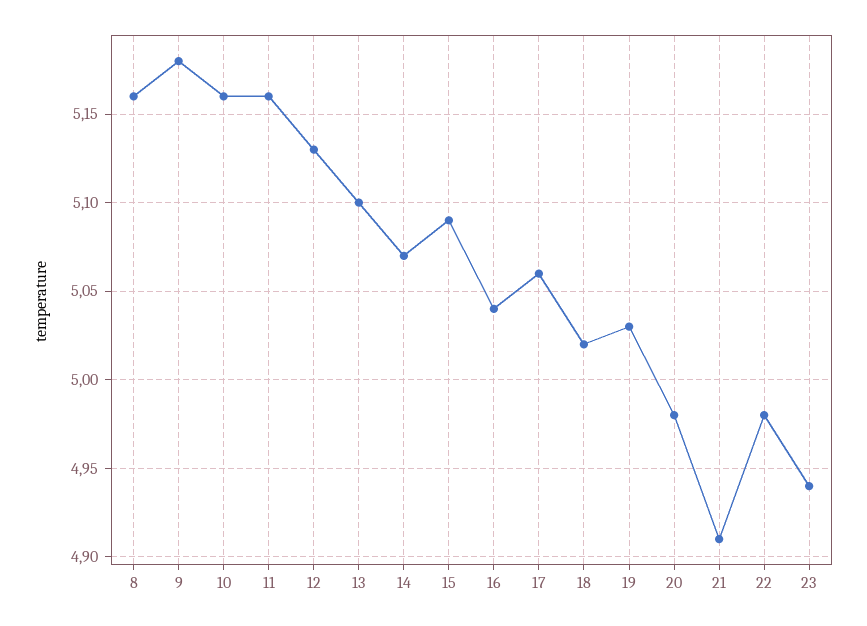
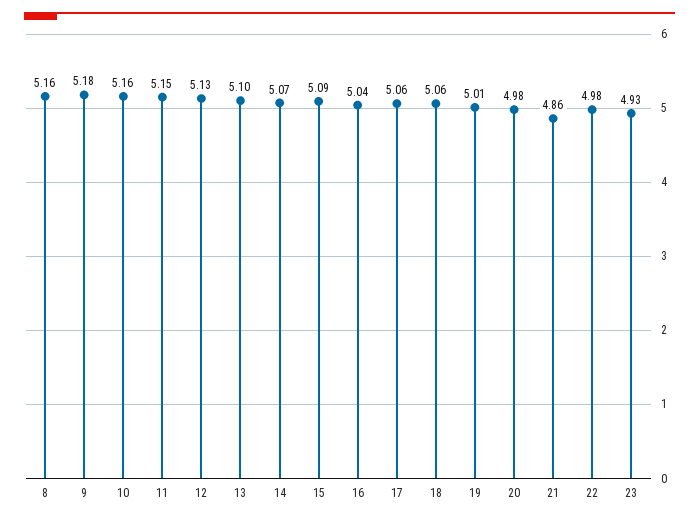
11: 5.16 -> 5.15
18: 5.02 -> 5.06
19: 5.03 -> 5.01
21: 4.91 -> 4.86
23: 4.94 -> 4.93

